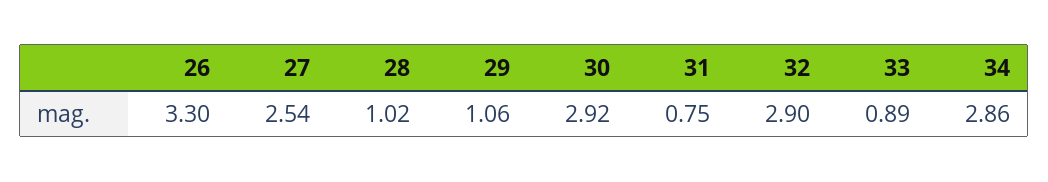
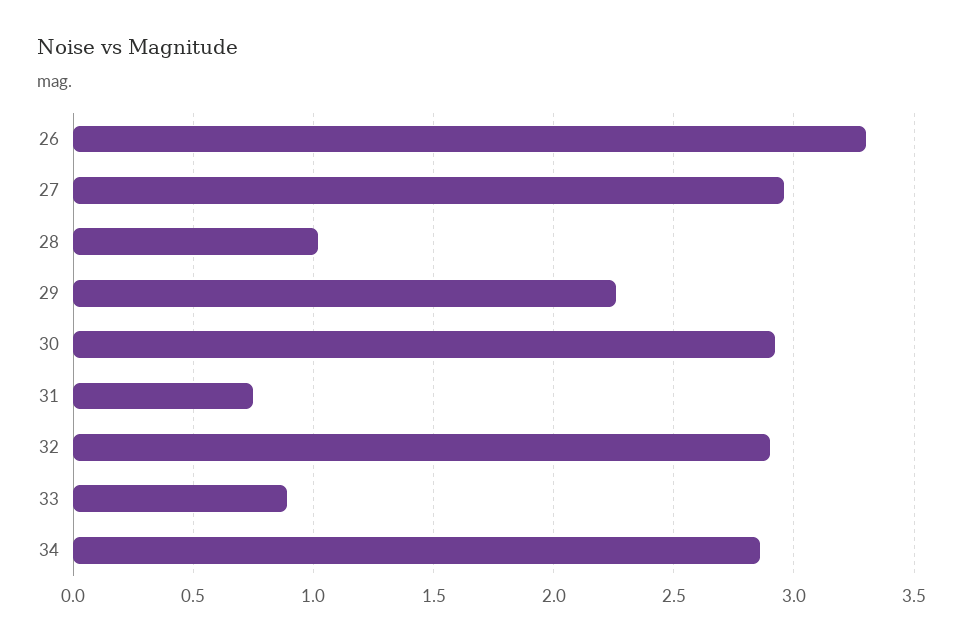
27: 2.54 -> 2.95
29: 1.06 -> 2.25

